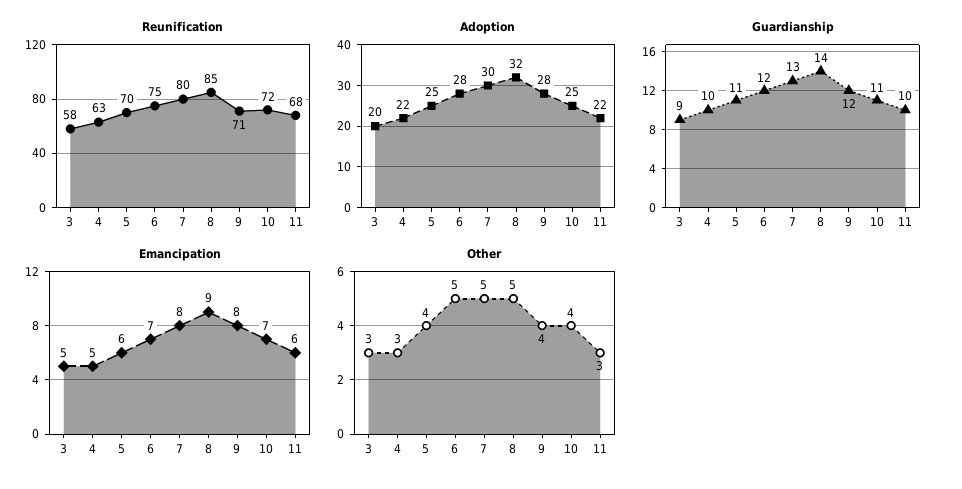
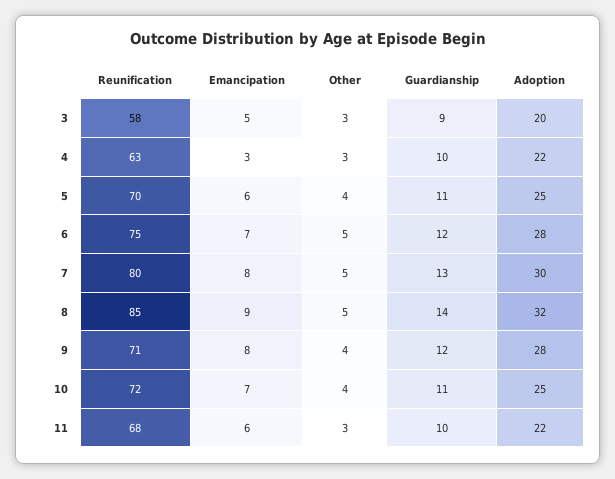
Emancipation, 4: 5 -> 3

